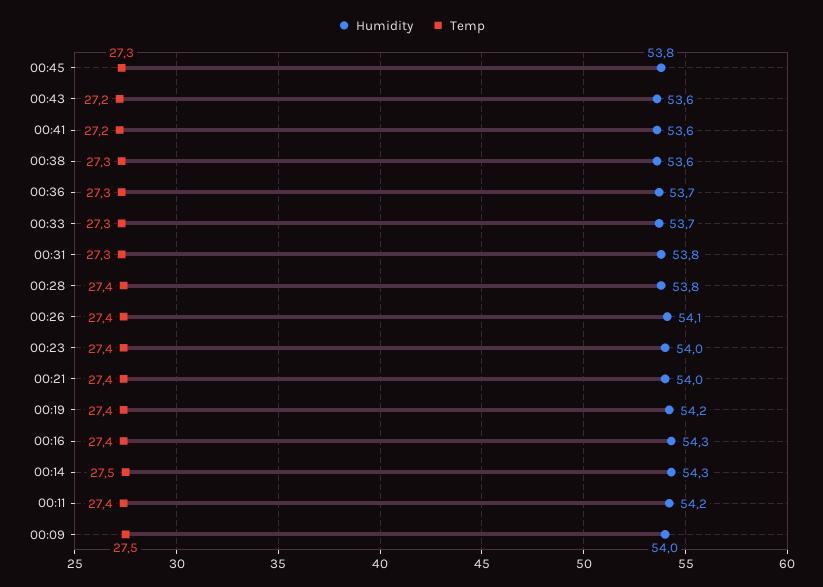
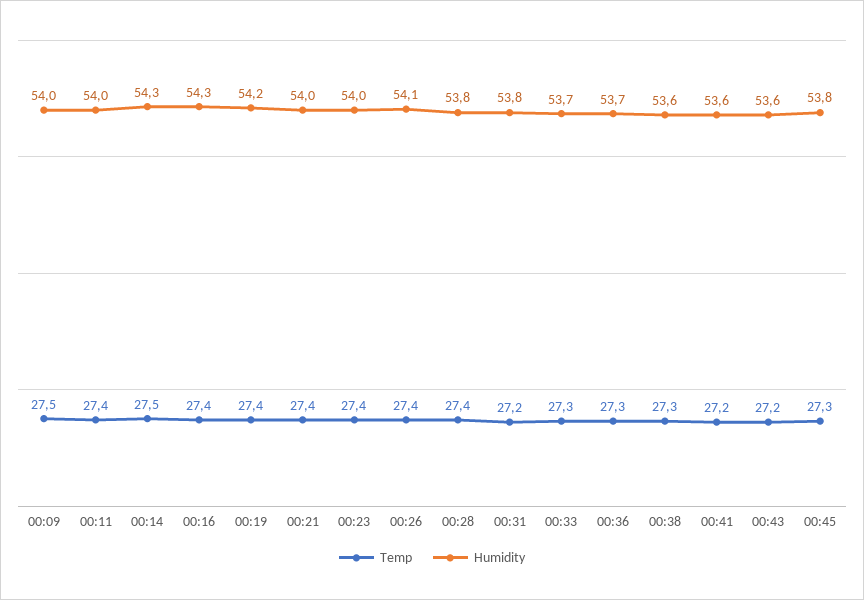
Temp, 00:31: 27.3 -> 27.2
Humidity, 00:11: 54.2 -> 54

